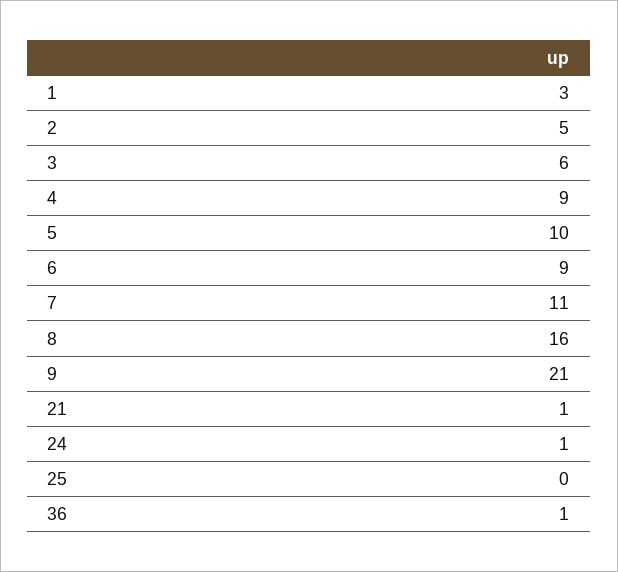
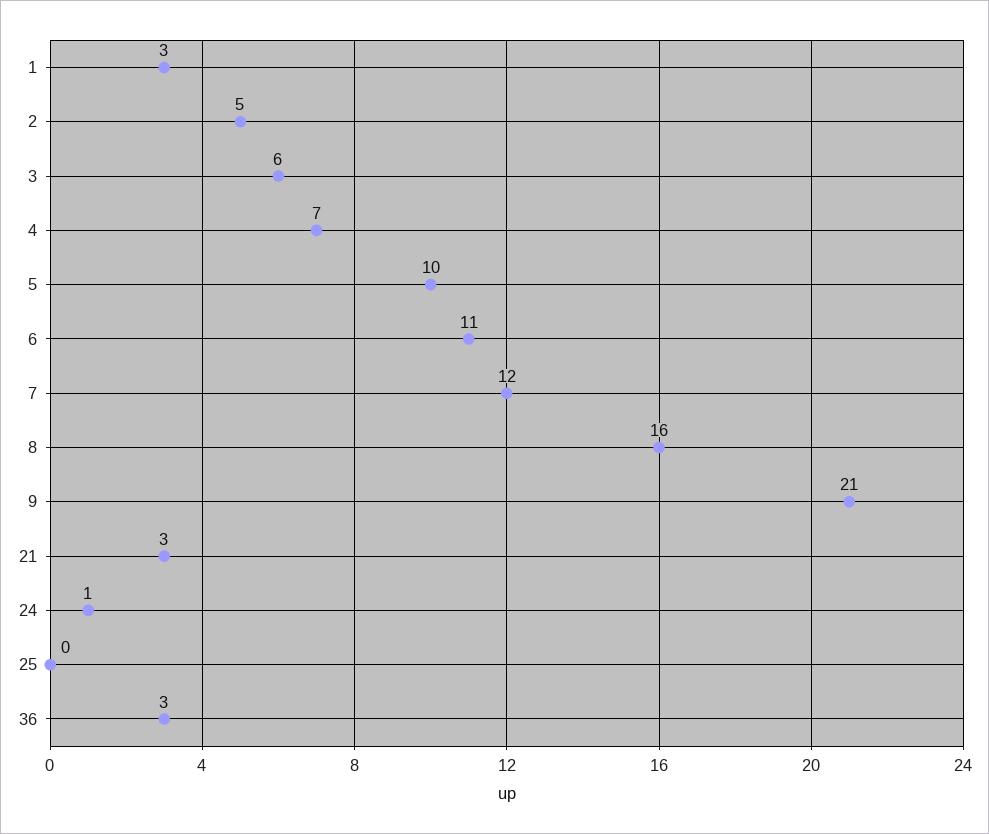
4: 9 -> 7
6: 9 -> 11
7: 11 -> 12
21: 1 -> 3
36: 1 -> 3

